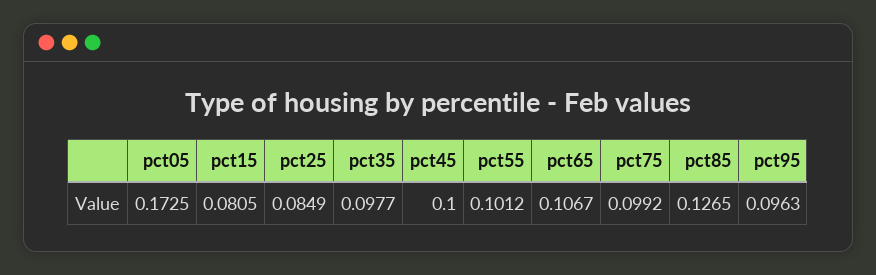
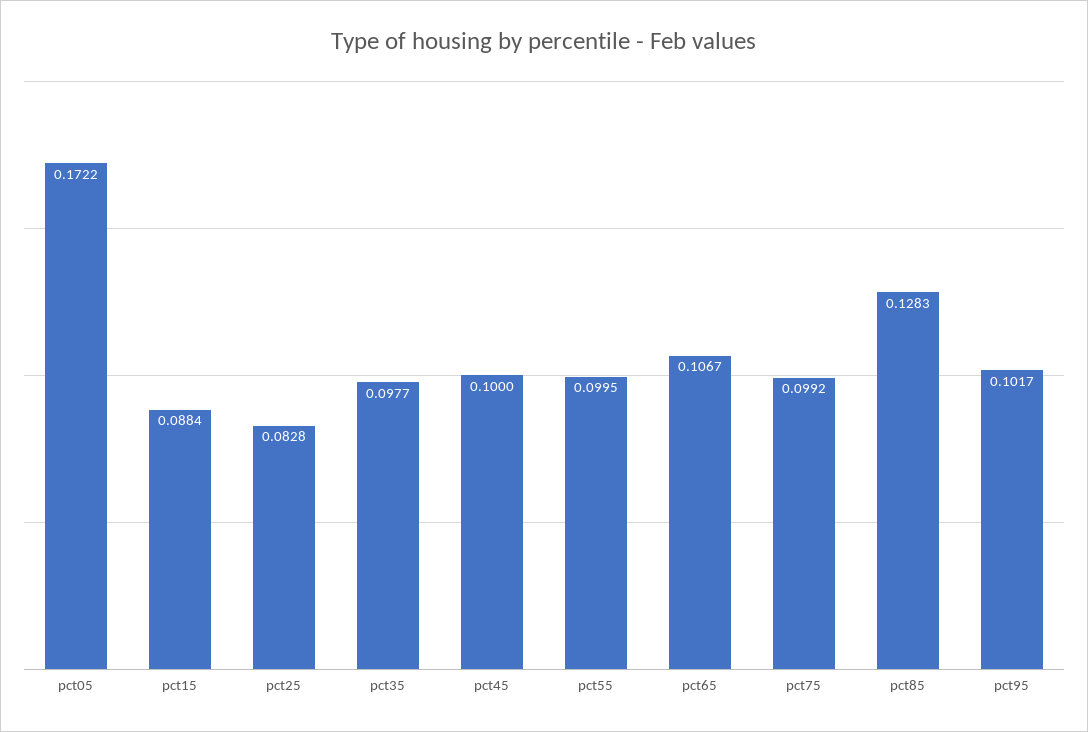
pct05: 0.1725 -> 0.1722
pct15: 0.0805 -> 0.0884
pct25: 0.0849 -> 0.0828
pct55: 0.1012 -> 0.0995
pct85: 0.1265 -> 0.1283
pct95: 0.0963 -> 0.1017

